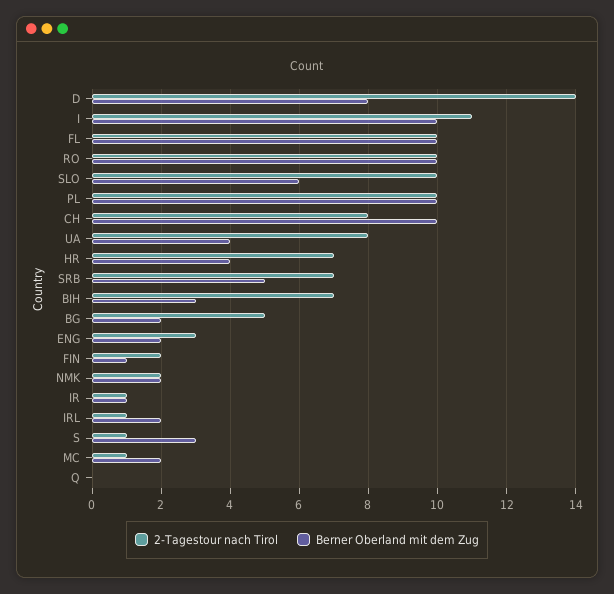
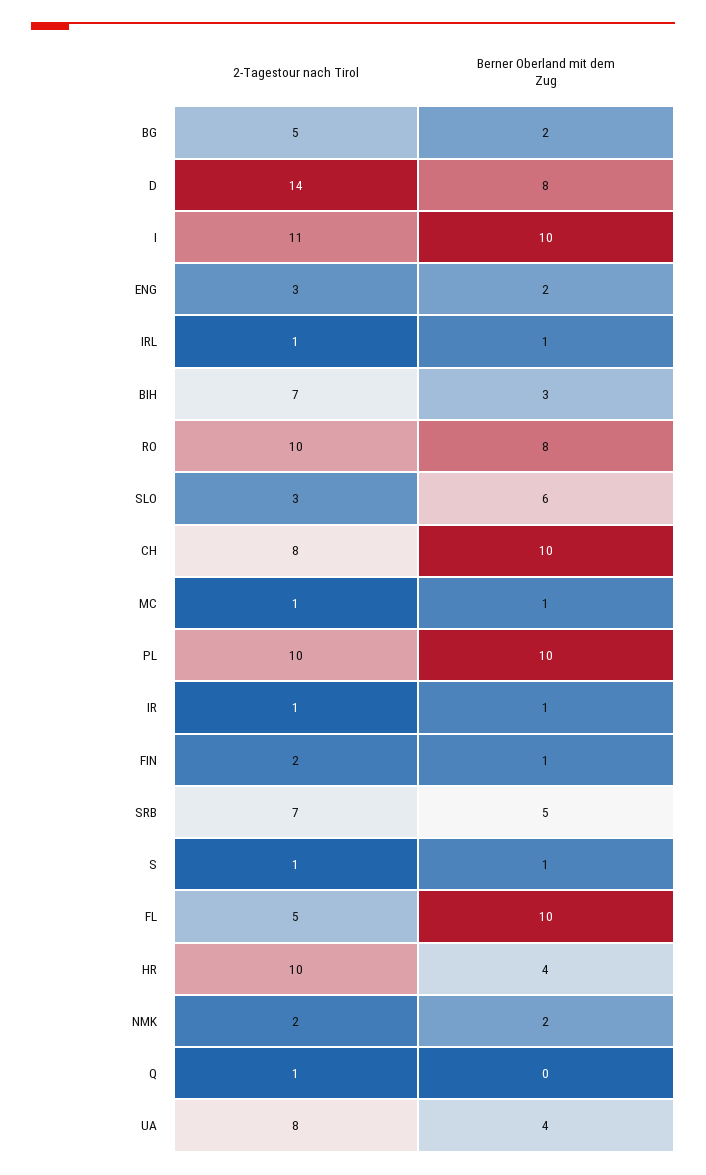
2-Tagestour nach Tirol, FL: 10 -> 5
Berner Oberland mit dem Zug, RO: 10 -> 8
2-Tagestour nach Tirol, SLO: 10 -> 3
2-Tagestour nach Tirol, HR: 7 -> 10
Berner Oberland mit dem Zug, IRL: 2 -> 1
Berner Oberland mit dem Zug, S: 3 -> 1
Berner Oberland mit dem Zug, MC: 2 -> 1
2-Tagestour nach Tirol, Q: 0 -> 1

